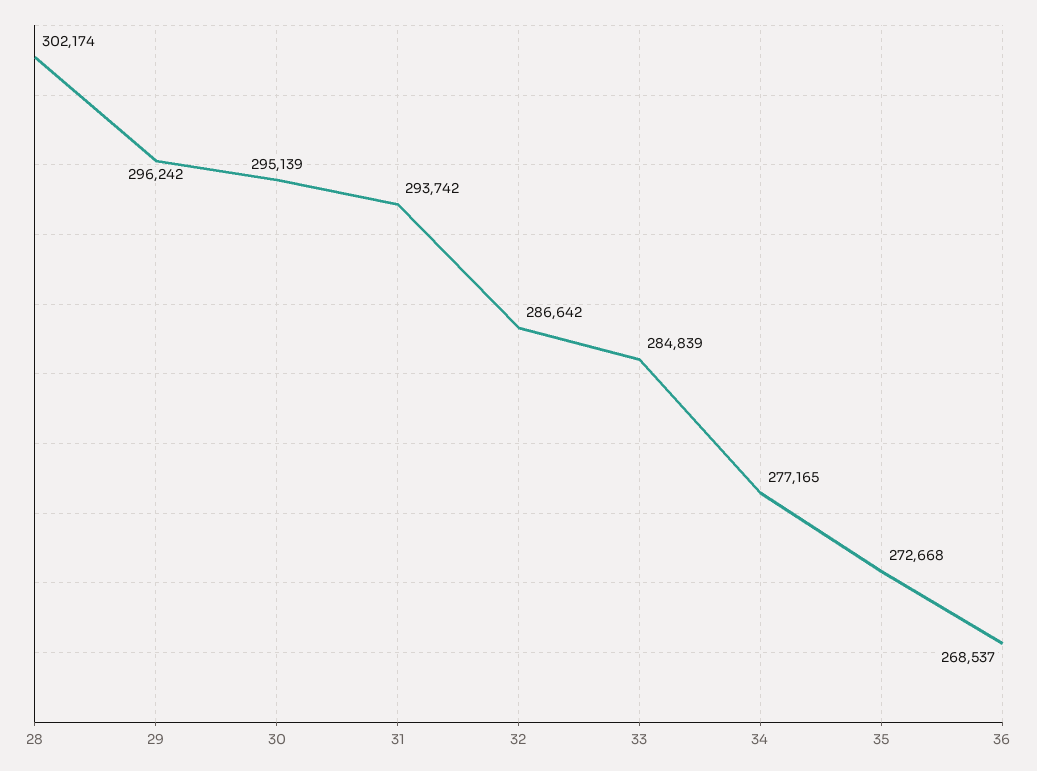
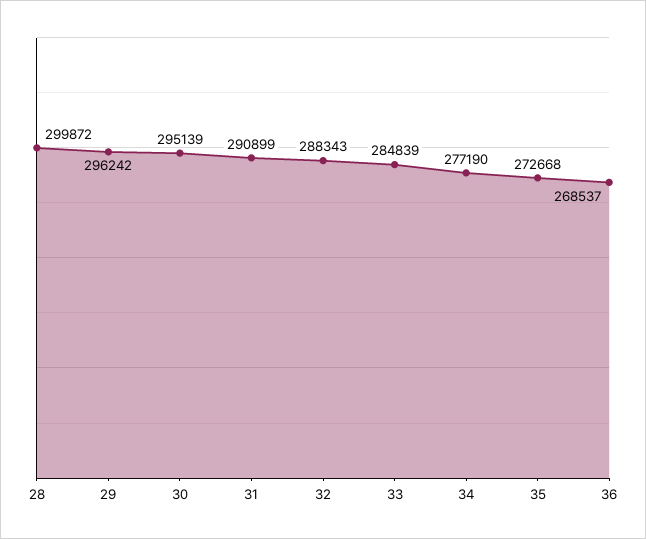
28: 302174 -> 299872
31: 293742 -> 290899
32: 286642 -> 288343
34: 277165 -> 277190

